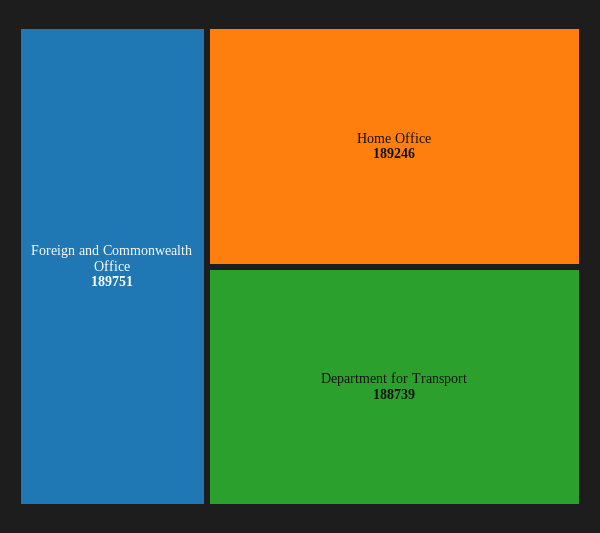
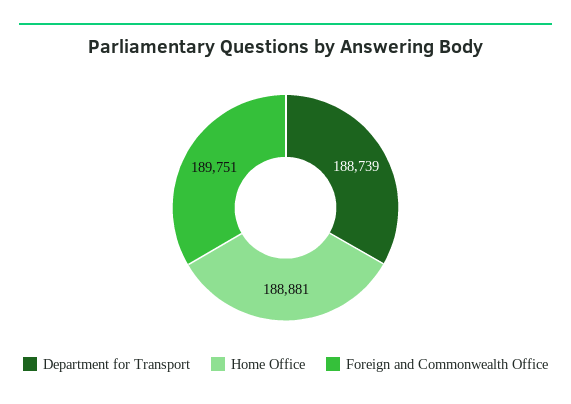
Home Office: 189246 -> 188881

